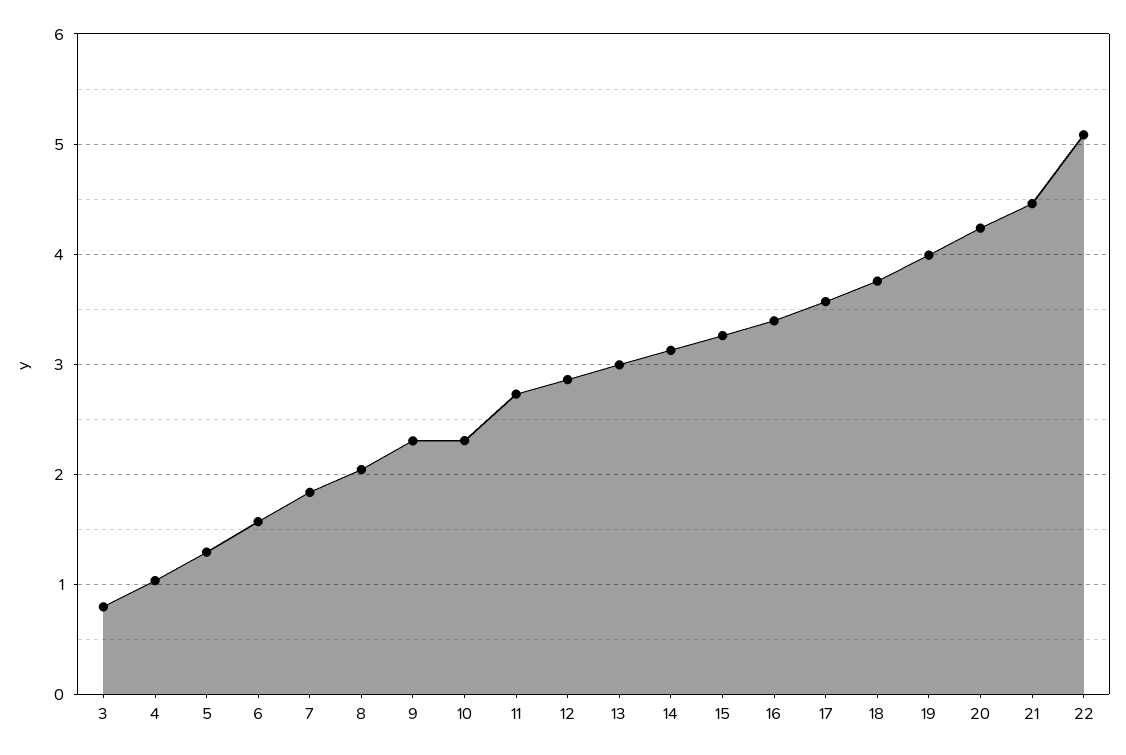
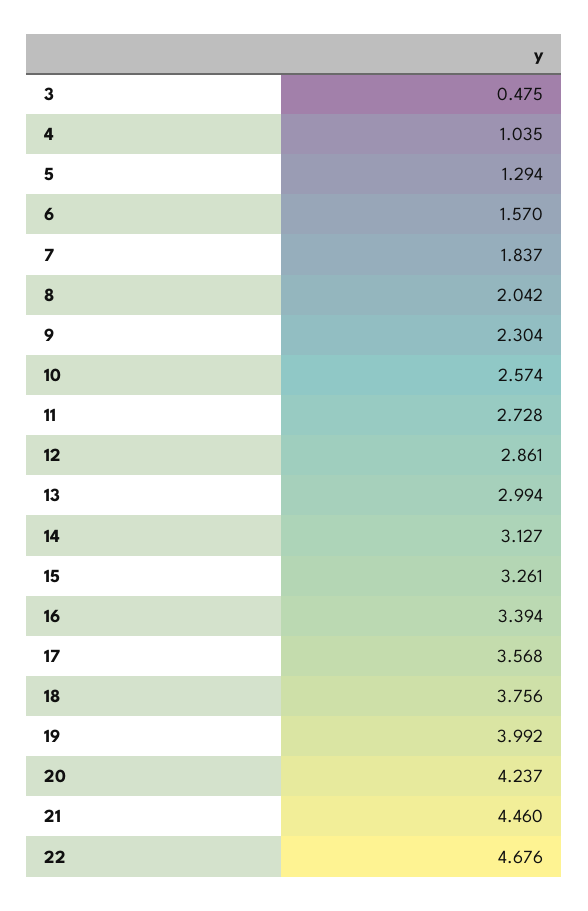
3: 0.8 -> 0.475
10: 2.3 -> 2.574
22: 5.1 -> 4.676

